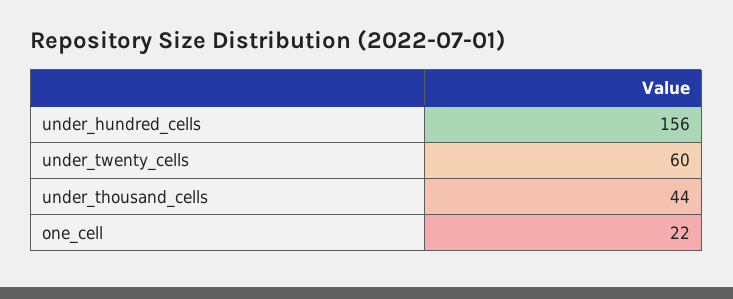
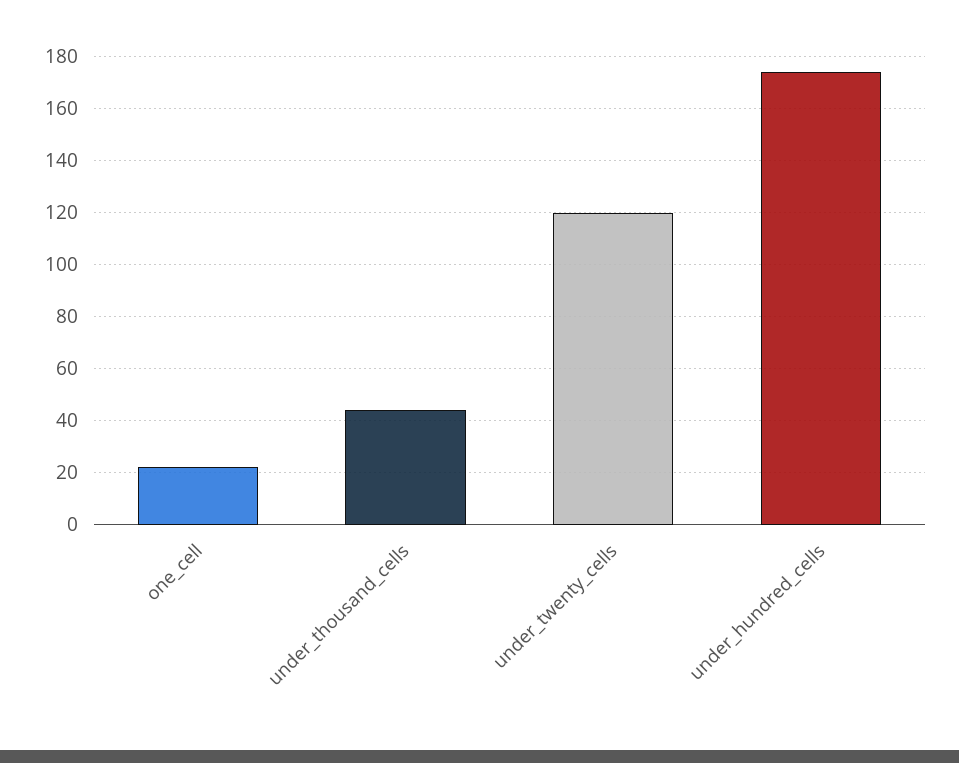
under_hundred_cells: 156 -> 175
under_twenty_cells: 60 -> 120

